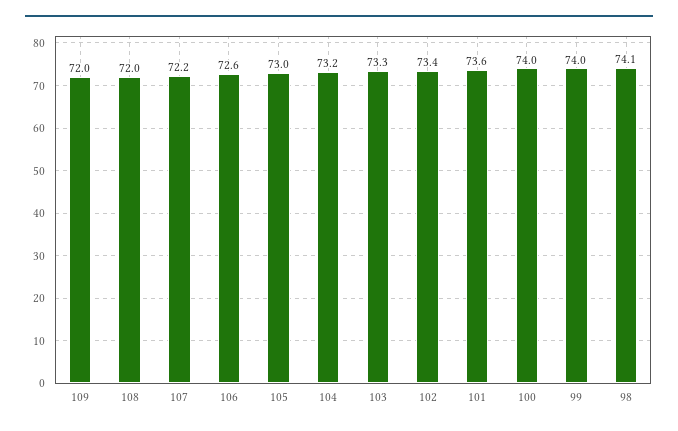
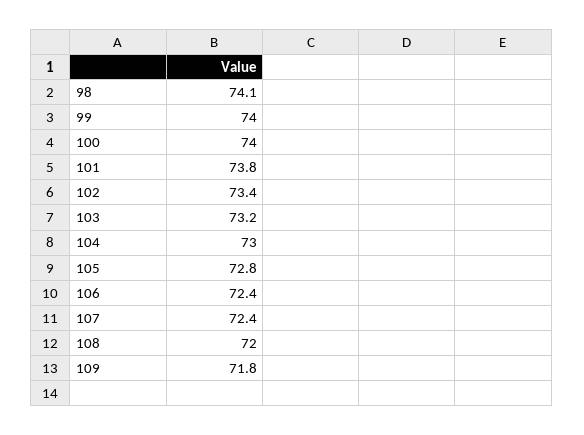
109: 72 -> 71.8
107: 72.2 -> 72.4
106: 72.6 -> 72.4
105: 73 -> 72.8
104: 73.2 -> 73
103: 73.3 -> 73.2
101: 73.6 -> 73.8

